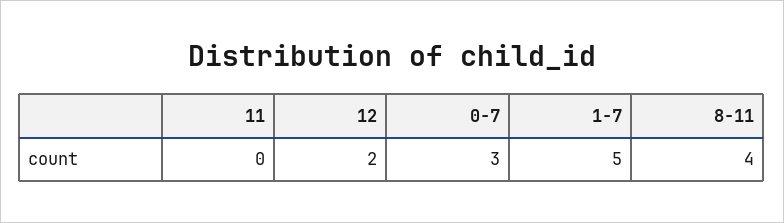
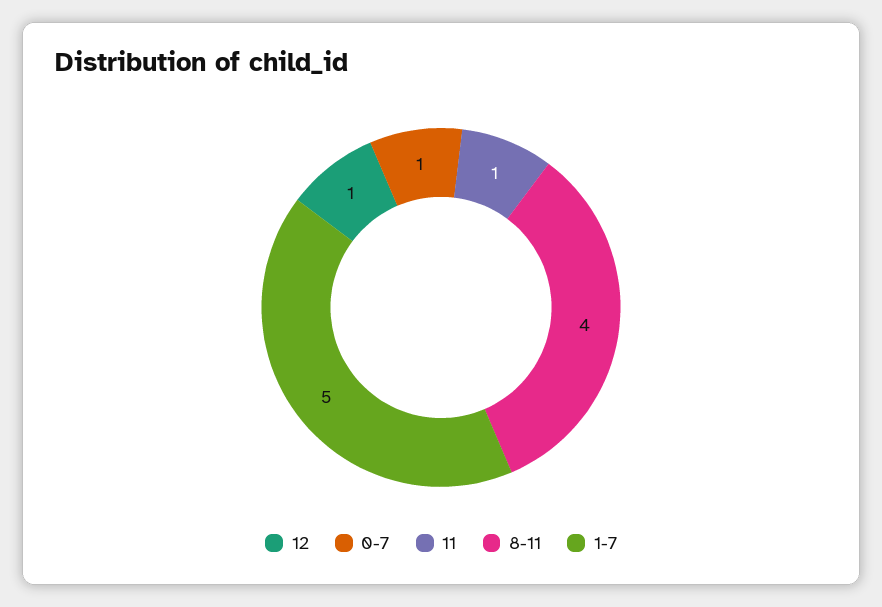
11: 0 -> 1
12: 2 -> 1
0-7: 3 -> 1

